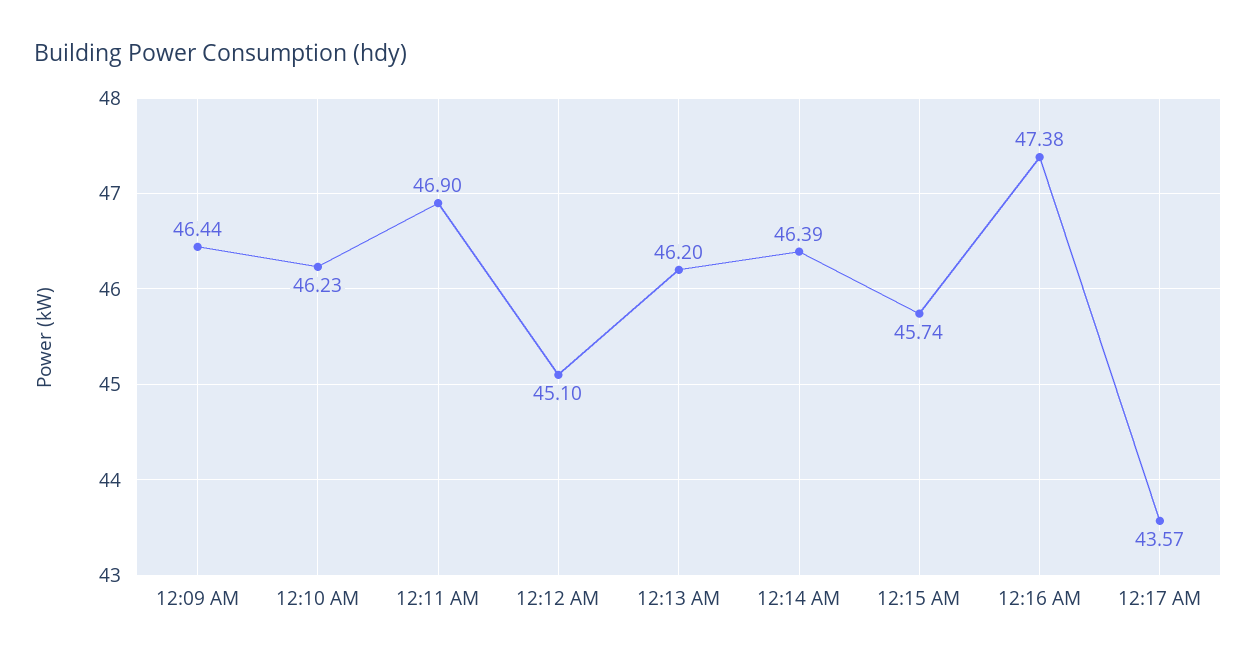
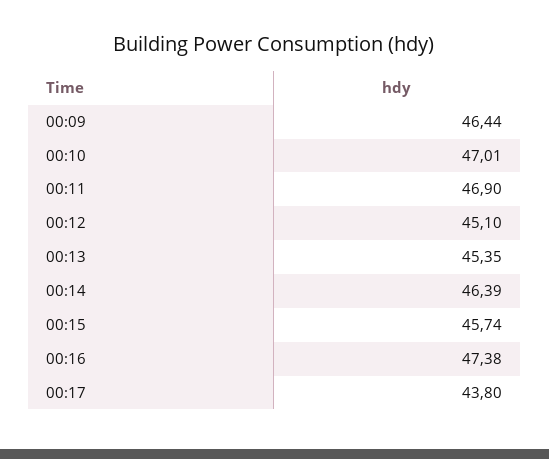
12:10 AM: 46.23 -> 47.01
12:13 AM: 46.2 -> 45.35
12:17 AM: 43.57 -> 43.8

